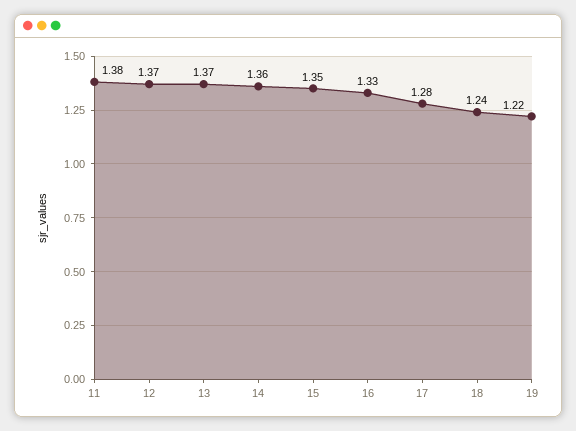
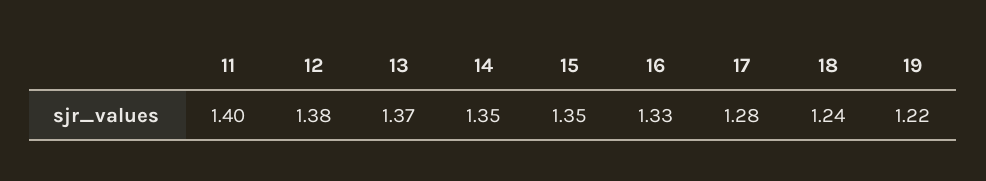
11: 1.38 -> 1.4
12: 1.37 -> 1.38
14: 1.36 -> 1.35

